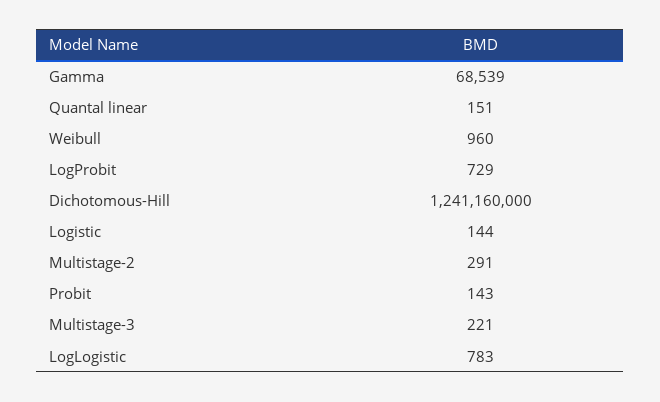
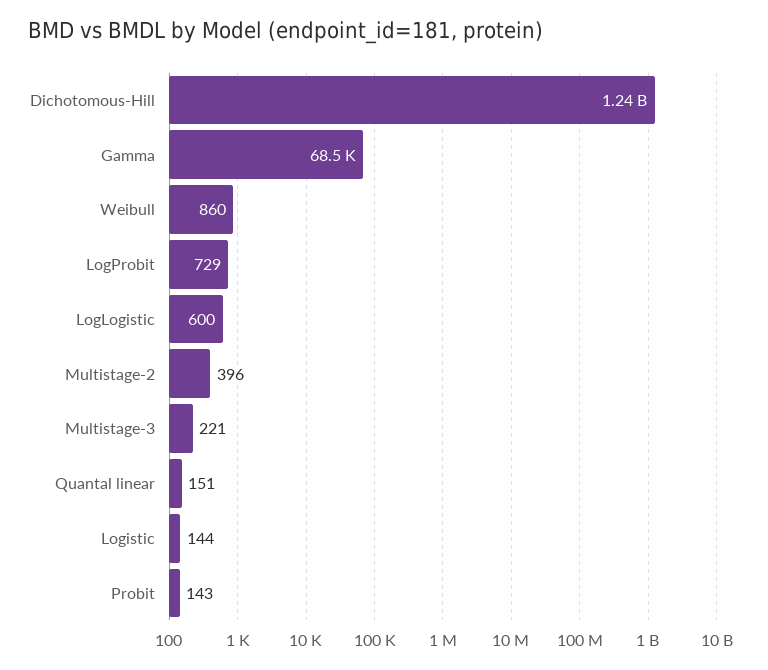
Weibull: 960 -> 860
Multistage-2: 291 -> 396
LogLogistic: 783 -> 600

